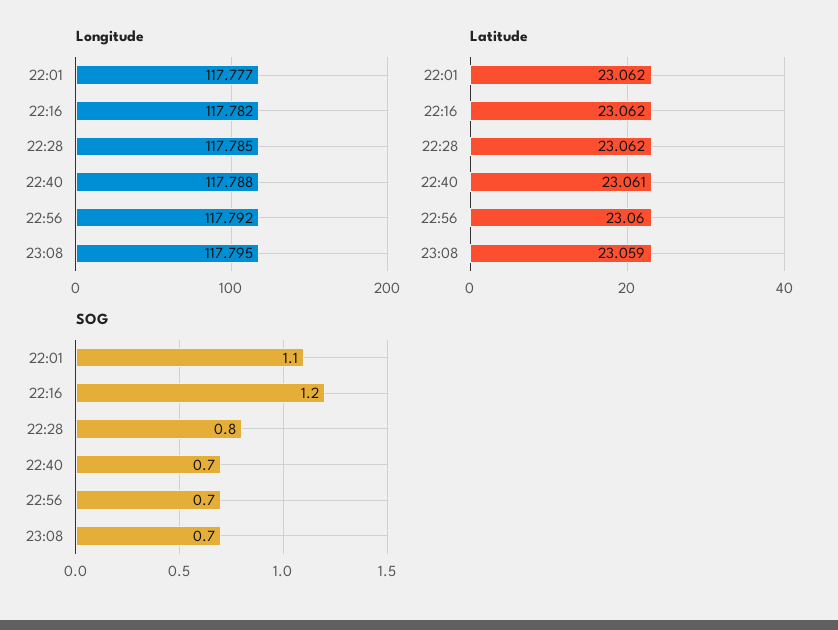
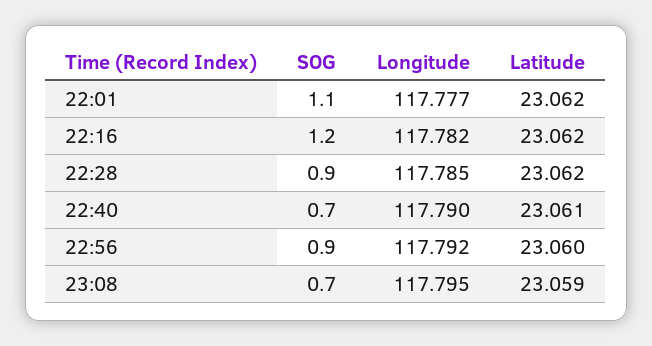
Longitude, 22:40: 117.788 -> 117.79
SOG, 22:28: 0.8 -> 0.9
SOG, 22:56: 0.7 -> 0.9

